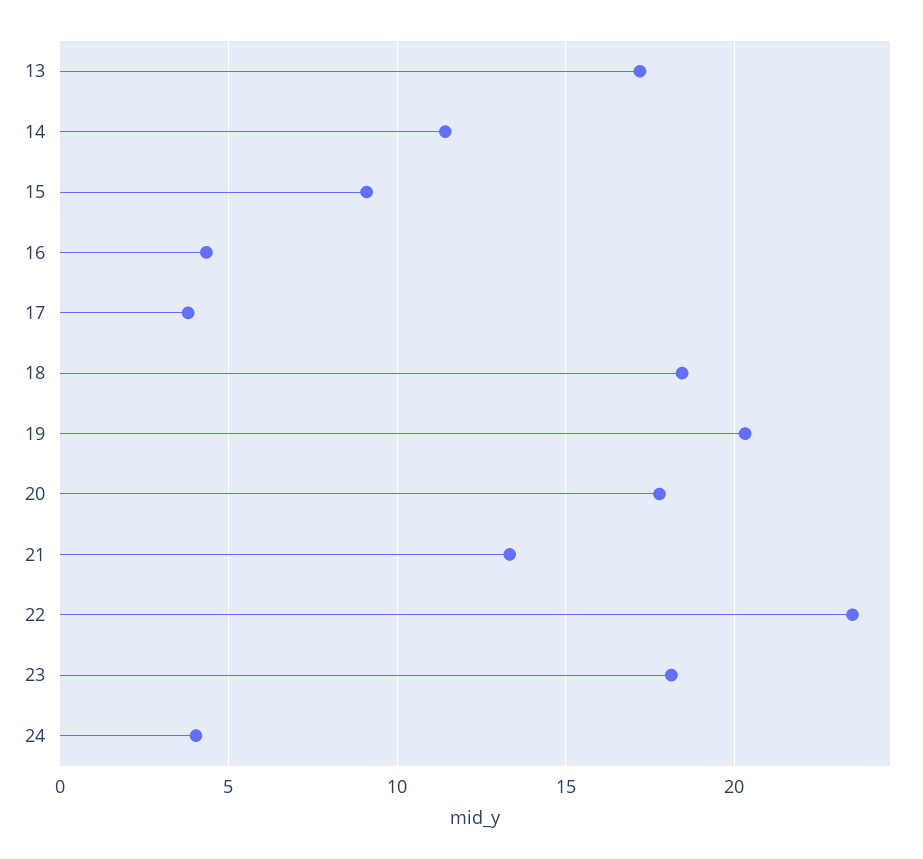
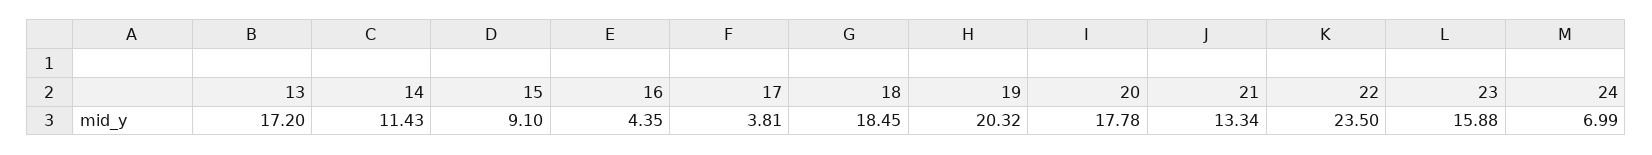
23: 18 -> 15.88
24: 4 -> 6.99

